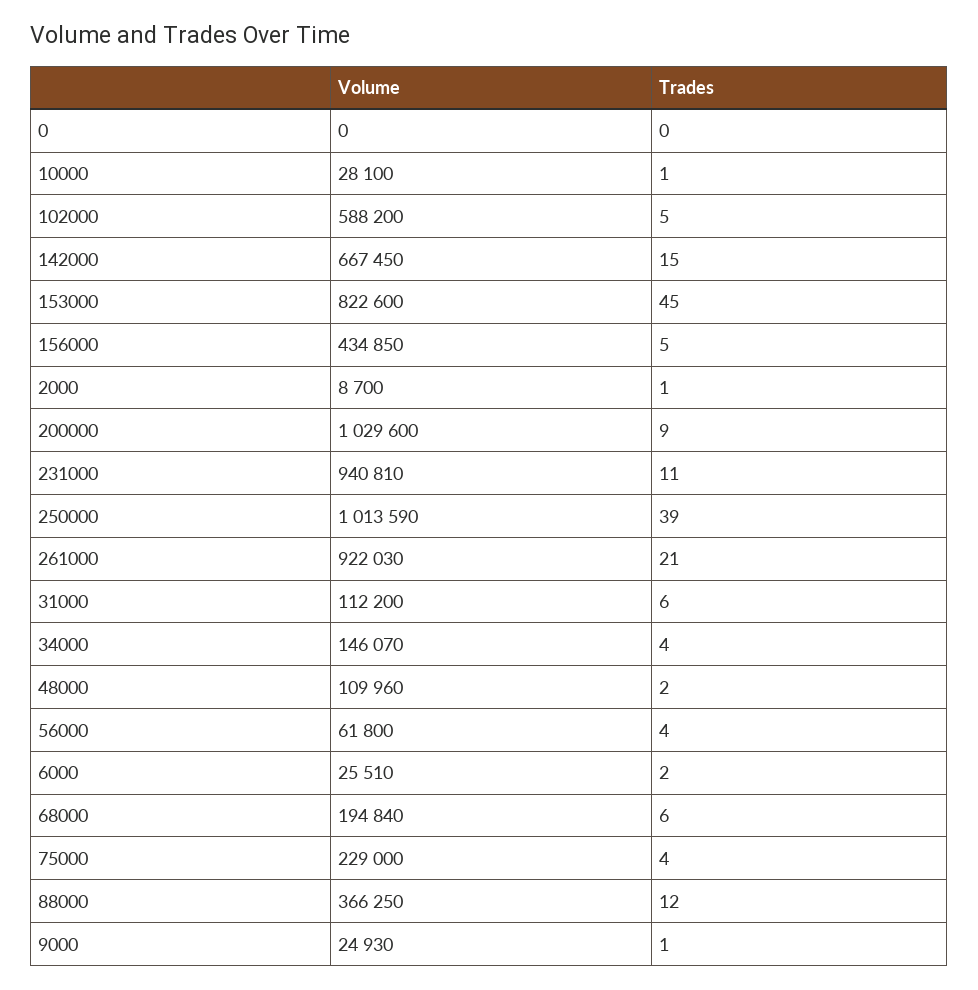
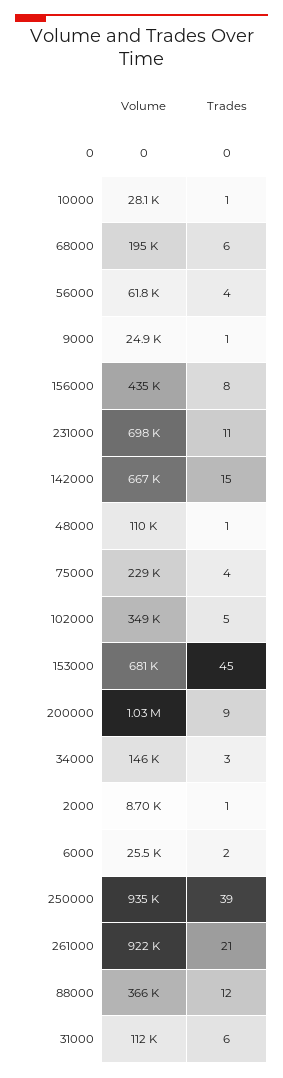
Volume, 102000: 588200 -> 349000
Volume, 153000: 822600 -> 681000
Trades, 156000: 5 -> 8
Volume, 231000: 940810 -> 698000
Volume, 250000: 1013590 -> 935000
Trades, 34000: 4 -> 3
Trades, 48000: 2 -> 1

